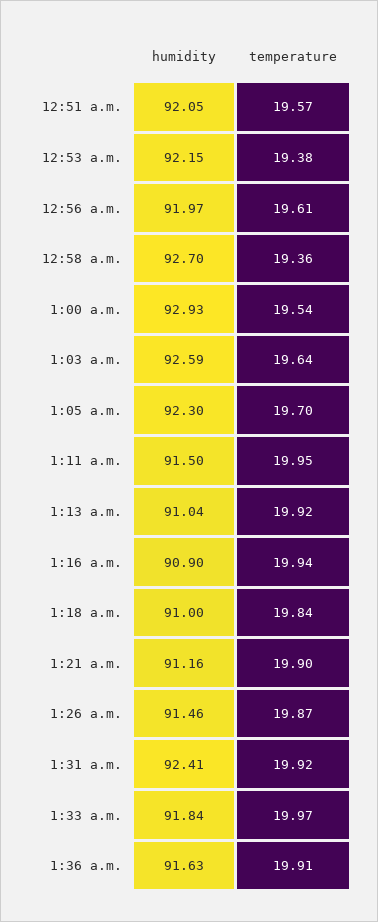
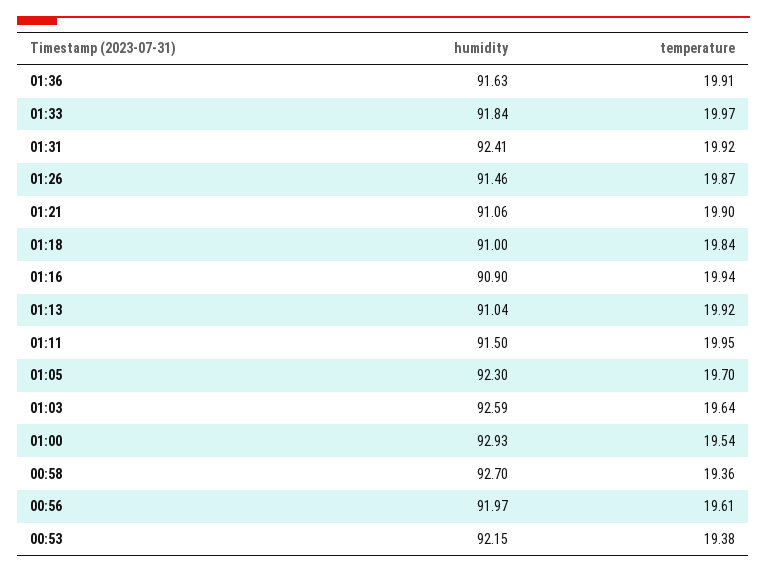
humidity, 12:51 a.m.: 92.05 -> none
temperature, 12:51 a.m.: 19.57 -> none
humidity, 1:21 a.m.: 91.16 -> 91.06

